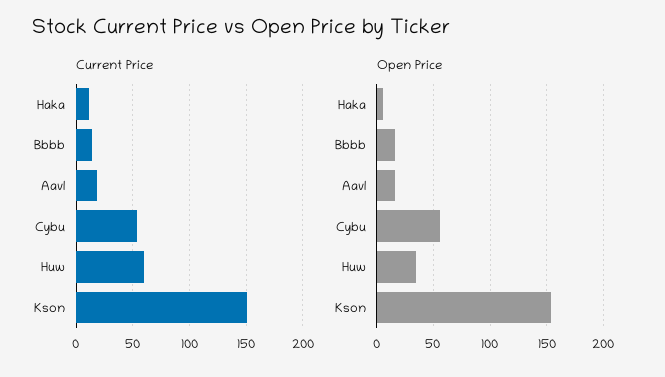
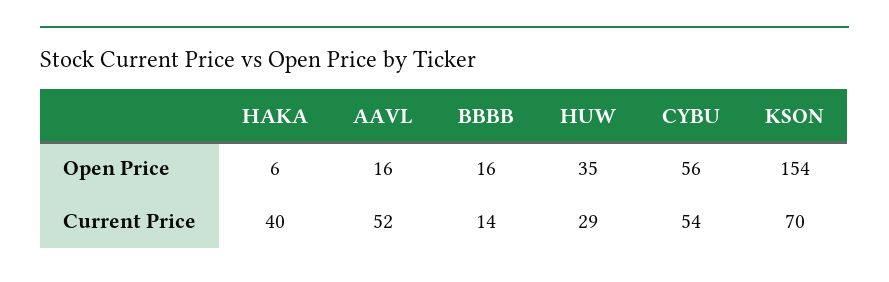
Current Price, Haka: 10 -> 40
Current Price, Aavl: 20 -> 52
Current Price, Huw: 60 -> 29
Current Price, Kson: 150 -> 70

